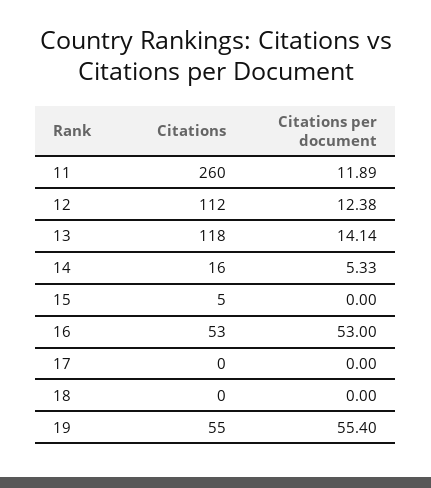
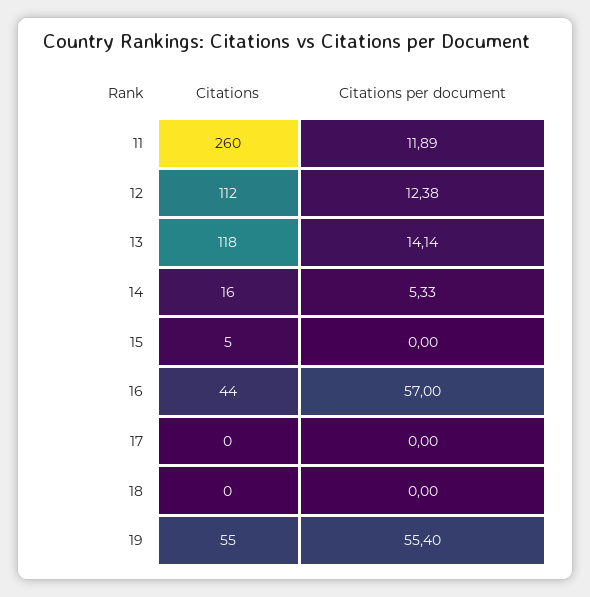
Citations, 16: 53 -> 44
Citations per document, 16: 53 -> 57

